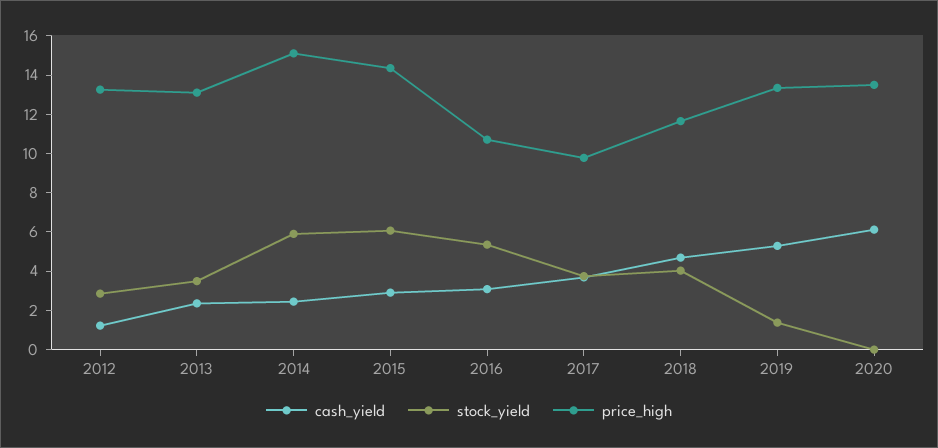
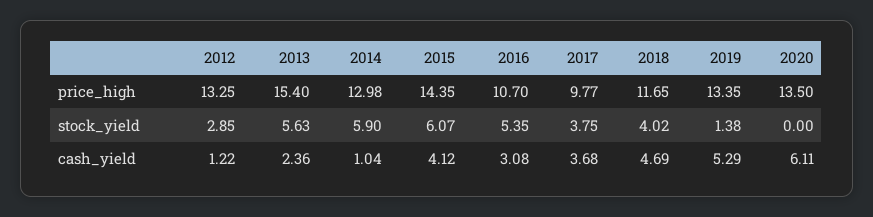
stock_yield, 2013: 3.5 -> 5.63
price_high, 2013: 13 -> 15.4
cash_yield, 2014: 2.5 -> 1.04
price_high, 2014: 15 -> 12.98
cash_yield, 2015: 3 -> 4.12

